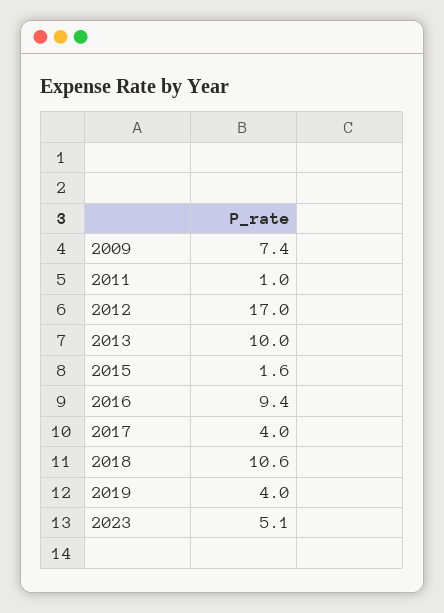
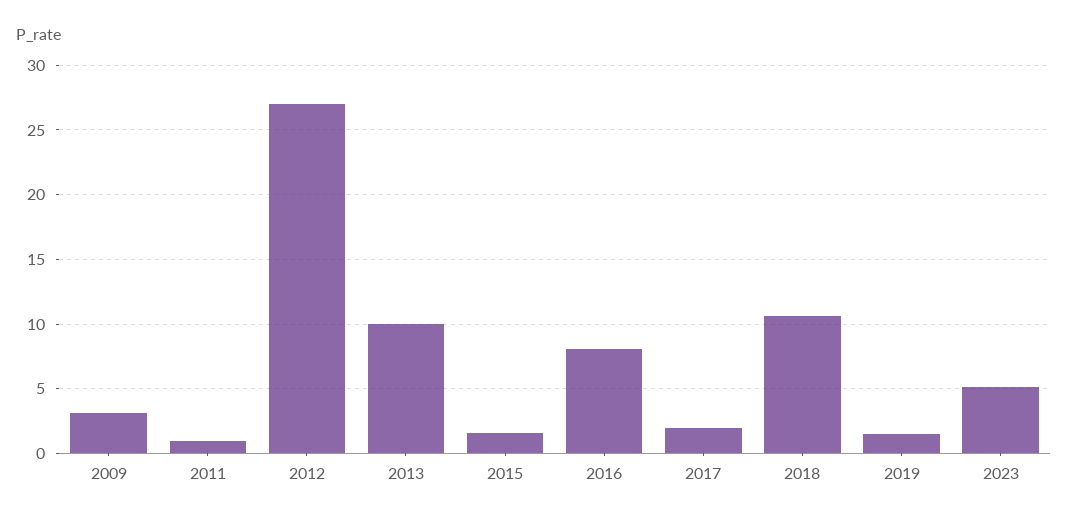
2009: 7.4 -> 3
2012: 17 -> 27
2016: 9.4 -> 8
2017: 4 -> 2
2019: 4 -> 1.5

